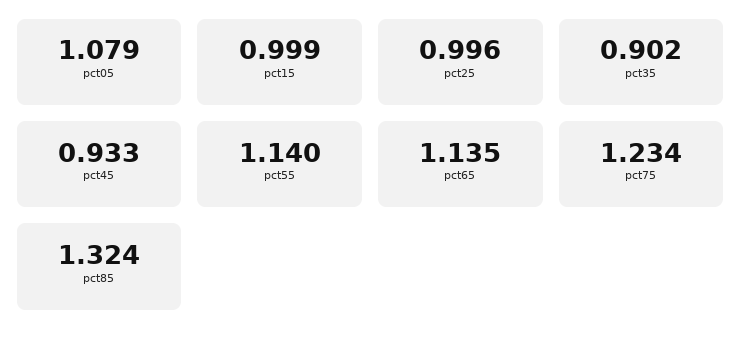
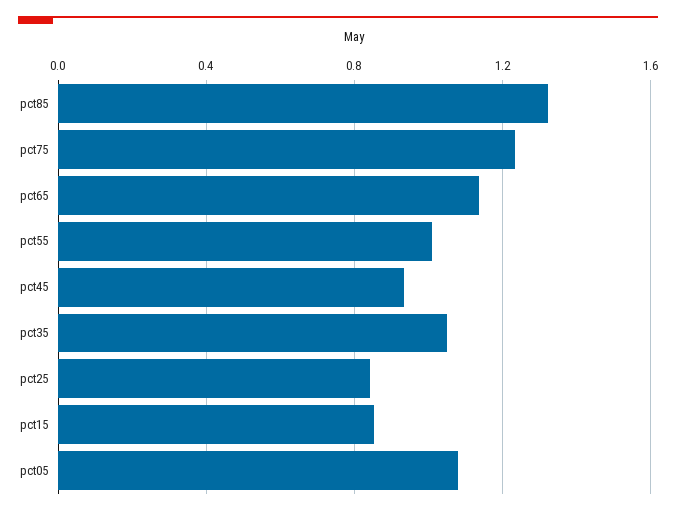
pct15: 0.999 -> 0.85
pct25: 0.996 -> 0.85
pct35: 0.902 -> 1.05
pct55: 1.14 -> 1

